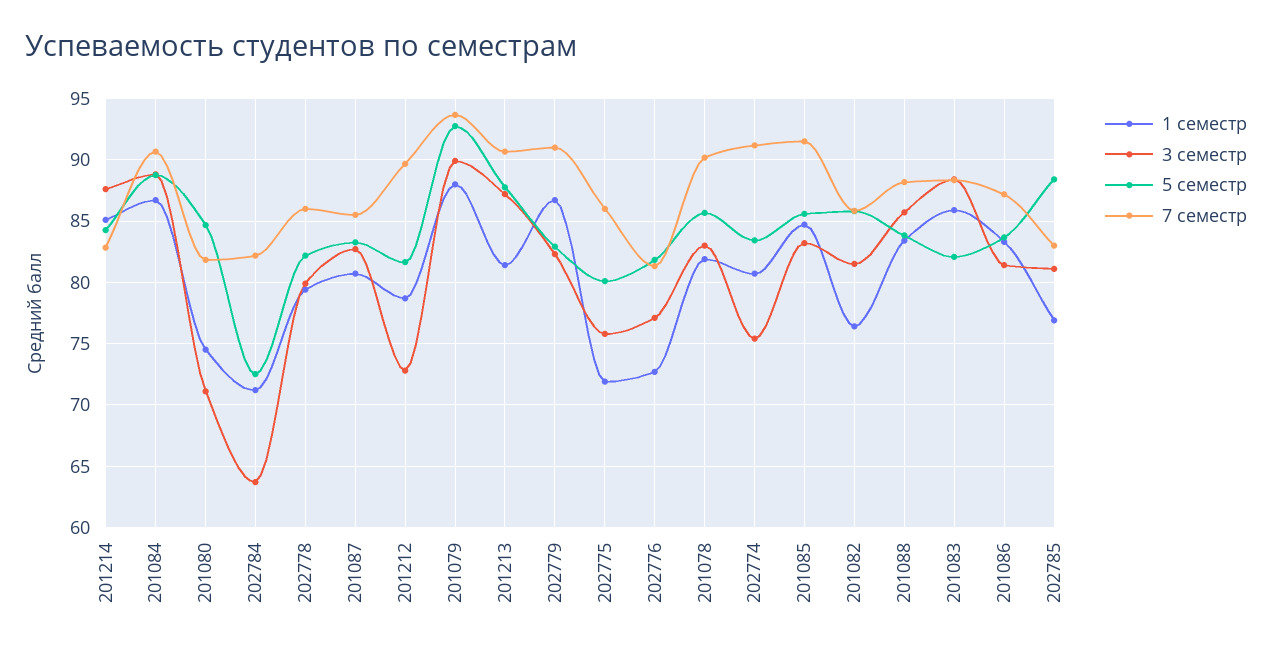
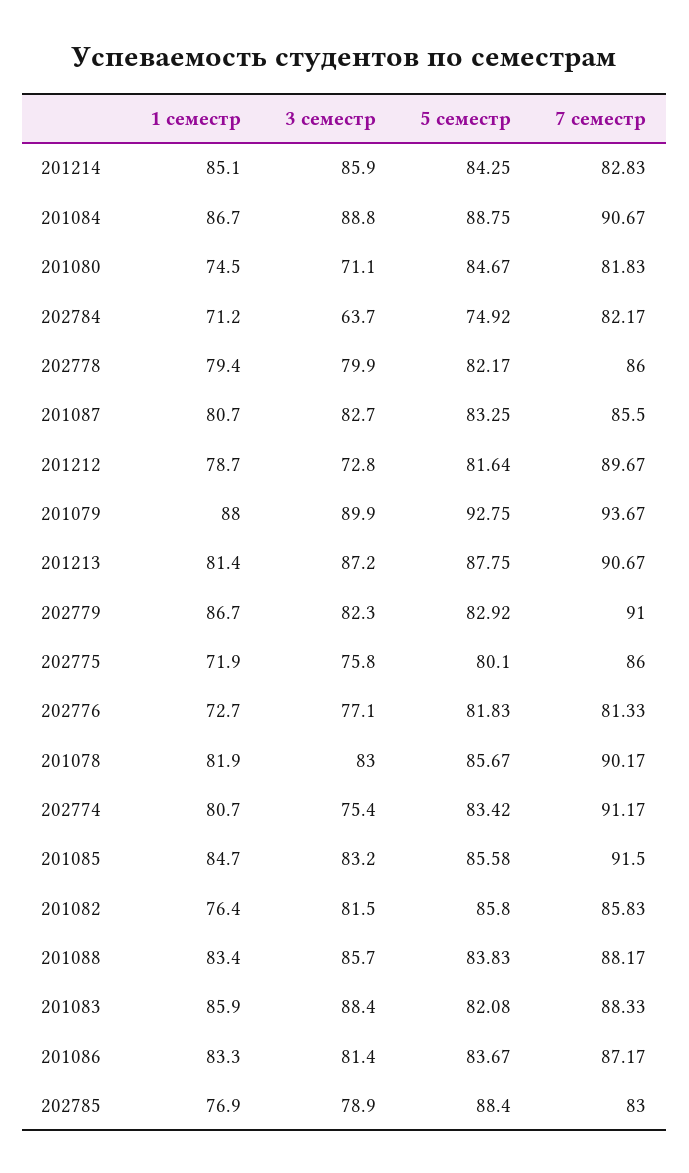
3 семестр, 201214: 87.5 -> 85.9
5 семестр, 202784: 72.5 -> 74.92
3 семестр, 202785: 81 -> 78.9

